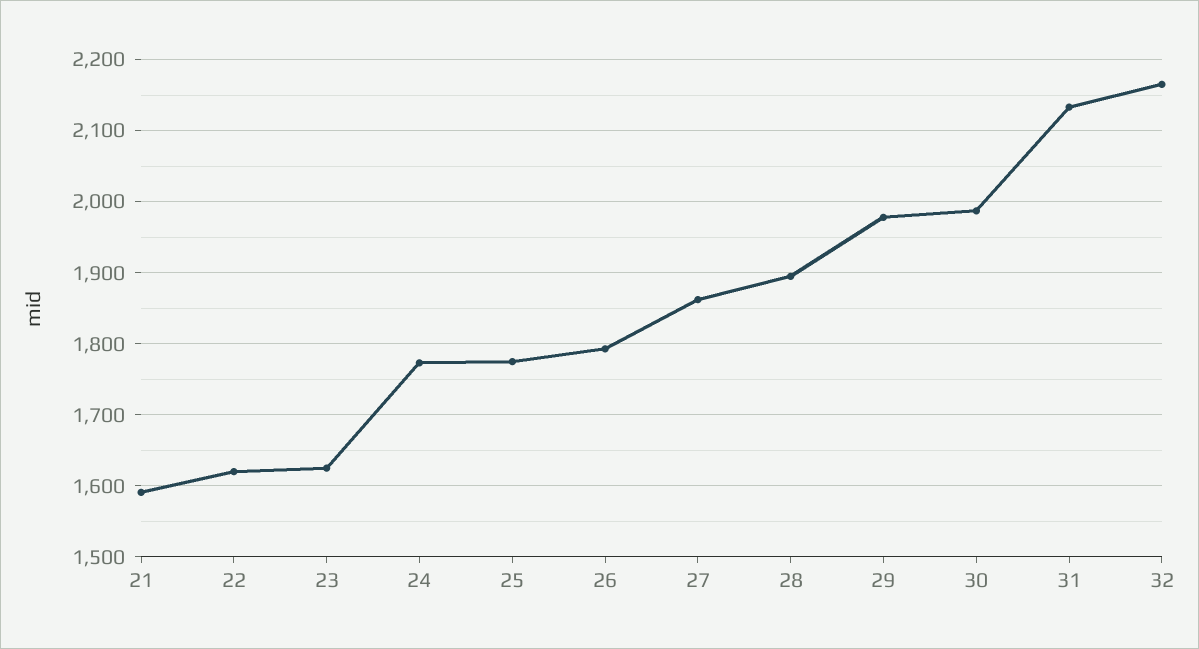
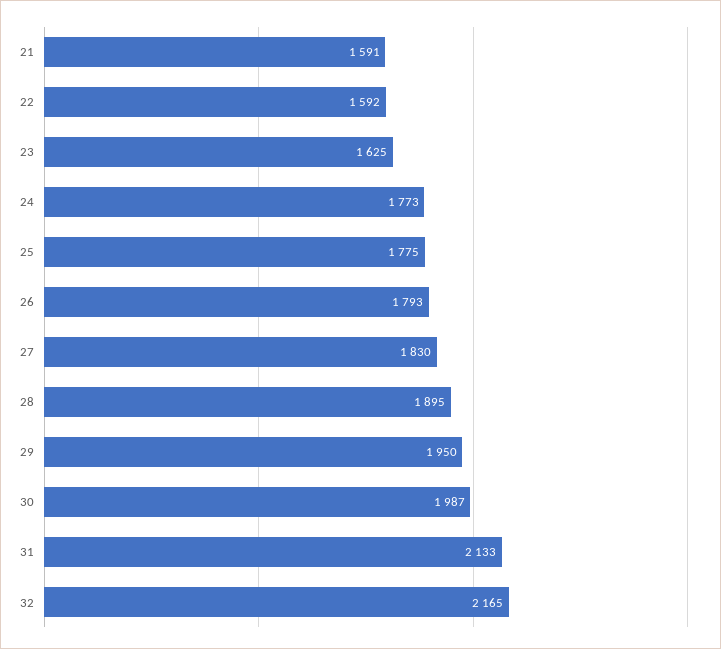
22: 1620 -> 1592
27: 1860 -> 1830
29: 1980 -> 1950

